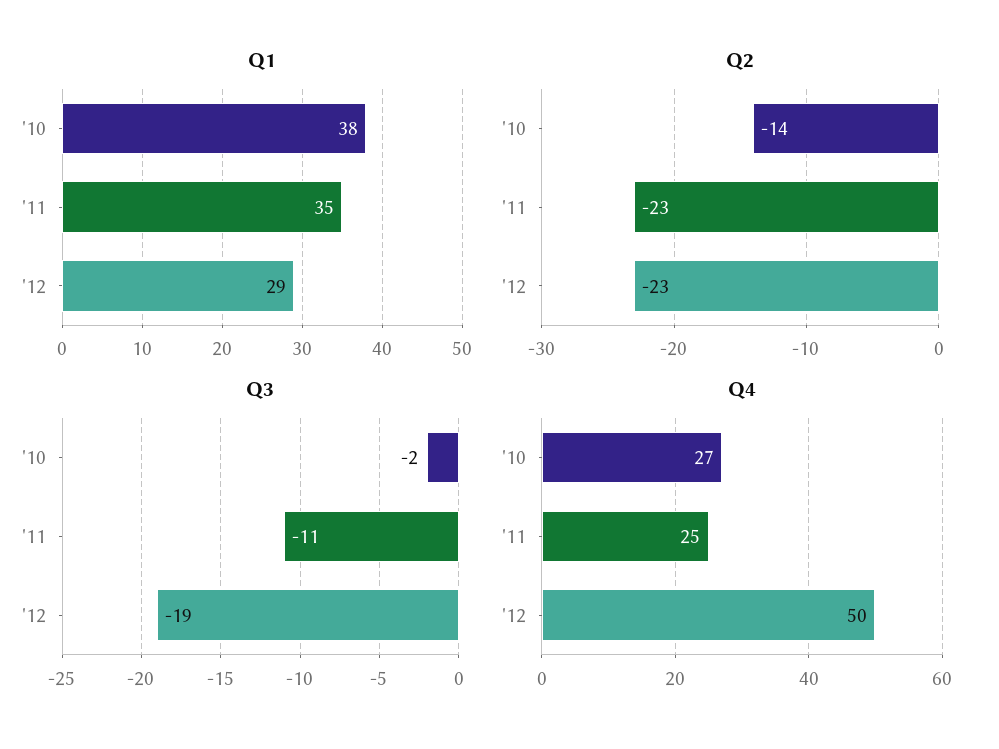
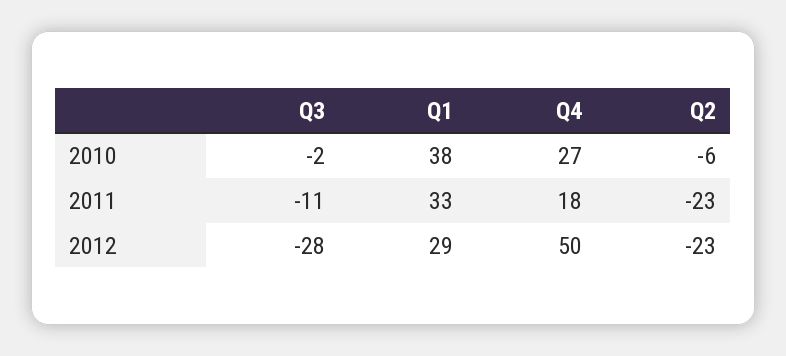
Q1, '11: 35 -> 33
Q2, '10: -14 -> -6
Q3, '12: -19 -> -28
Q4, '11: 25 -> 18

